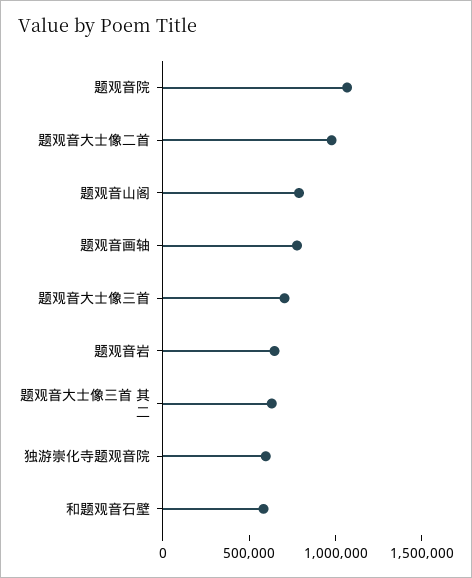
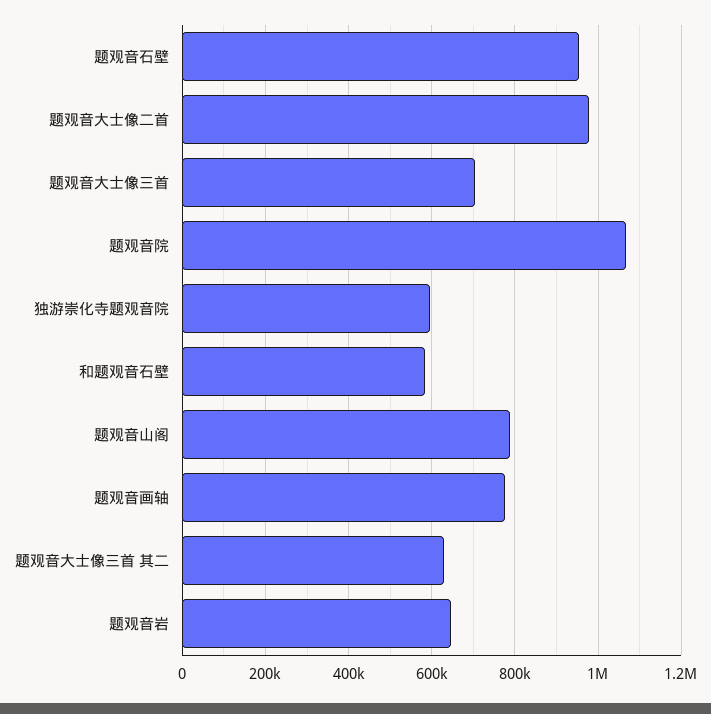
题观音石壁: none -> 960000

